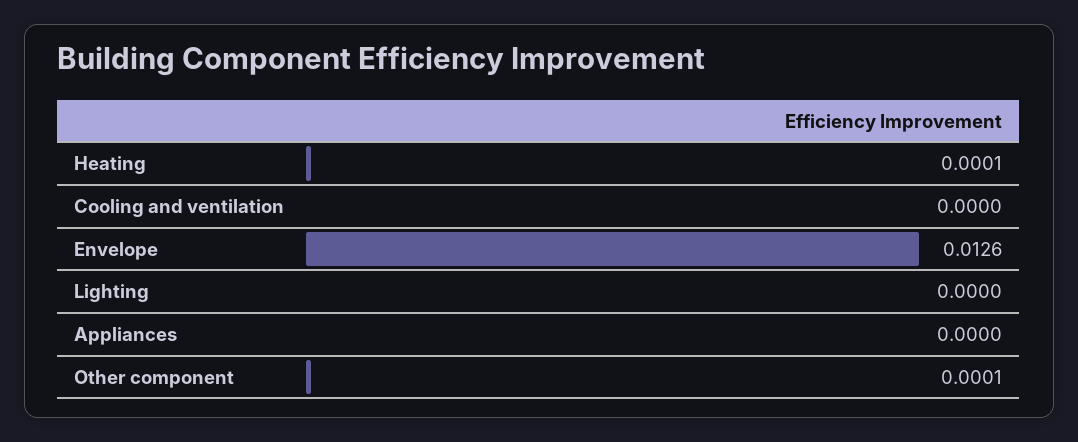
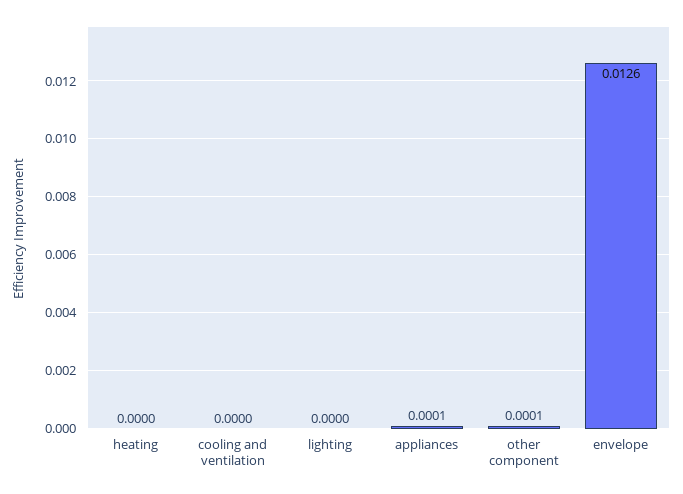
Heating: 0.0001 -> 0
Appliances: 0 -> 0.0001

